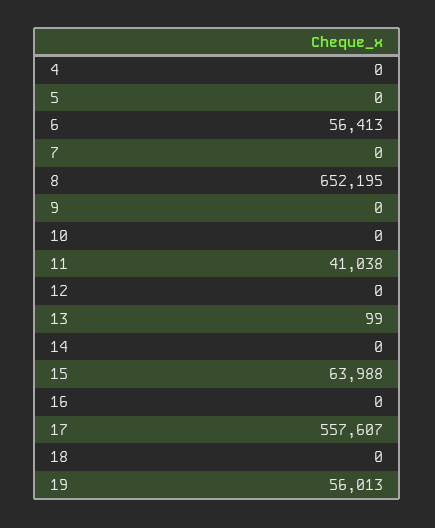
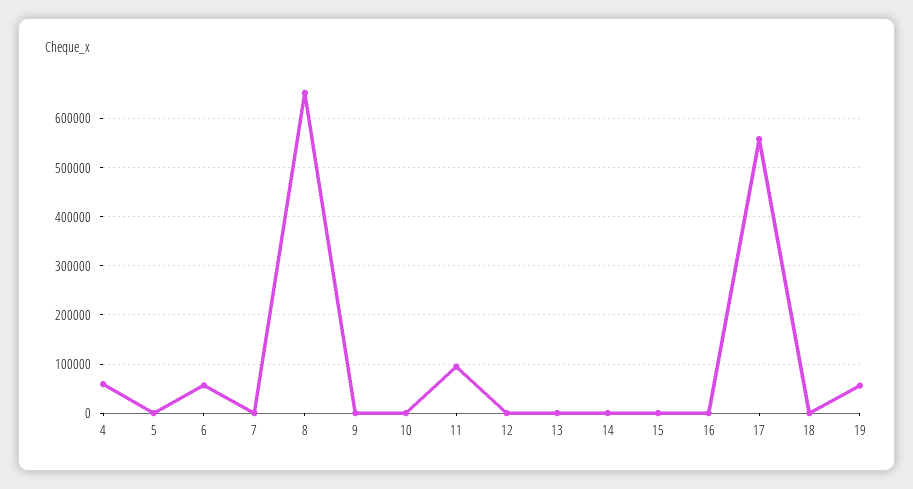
4: 0 -> 60000
11: 41038 -> 100000
15: 63988 -> 0

